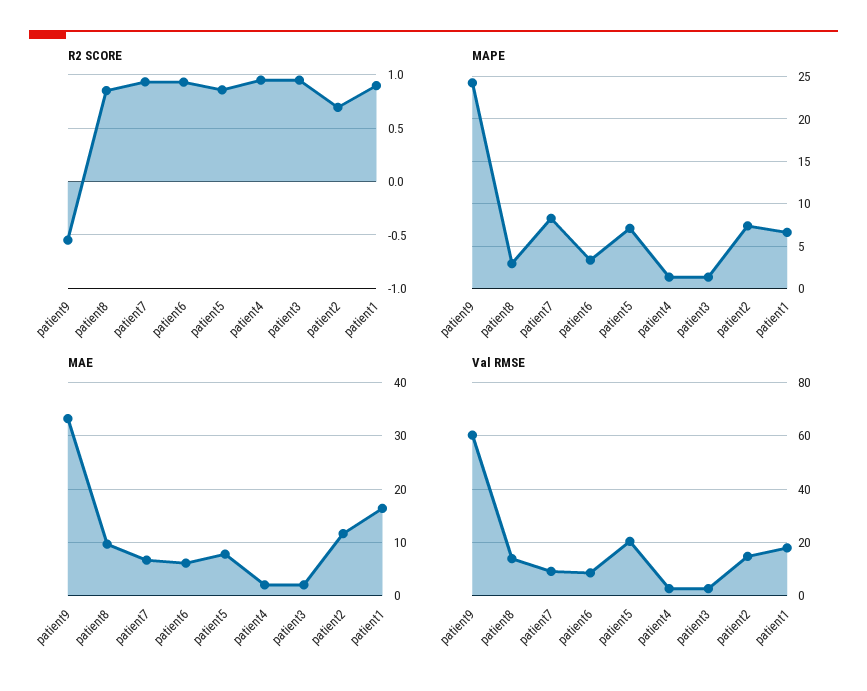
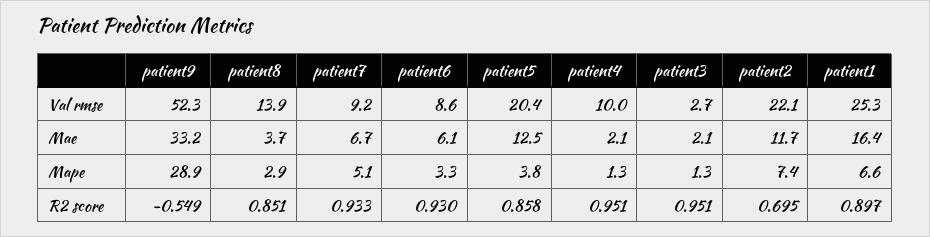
MAPE, patient9: 24 -> 28.9
MAPE, patient7: 8 -> 5.1
MAPE, patient5: 7 -> 3.8
MAE, patient8: 10 -> 3.7
MAE, patient5: 8 -> 12.5
Val RMSE, patient9: 60 -> 52.3
Val RMSE, patient4: 2.5 -> 10
Val RMSE, patient2: 15 -> 22.1
Val RMSE, patient1: 17.5 -> 25.3

